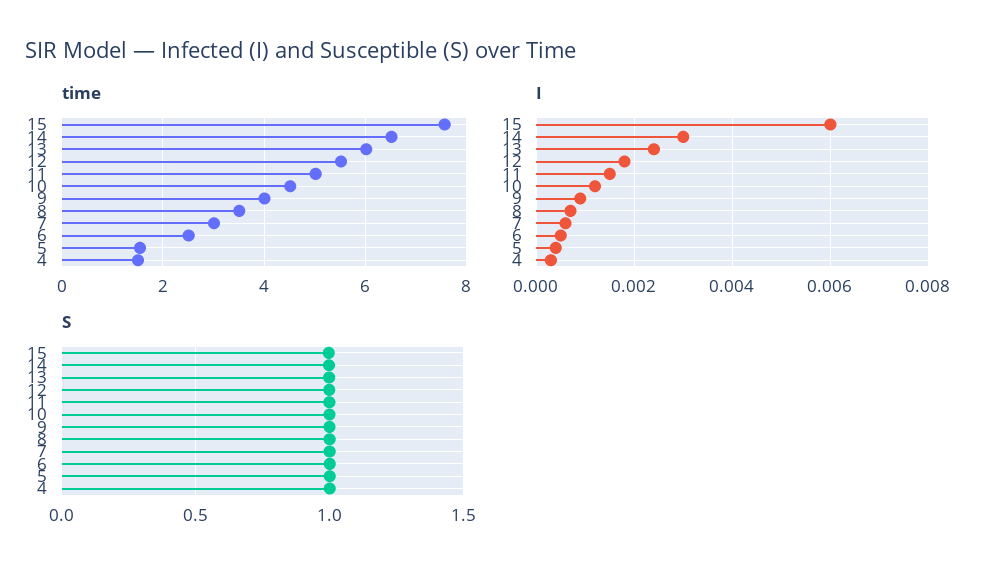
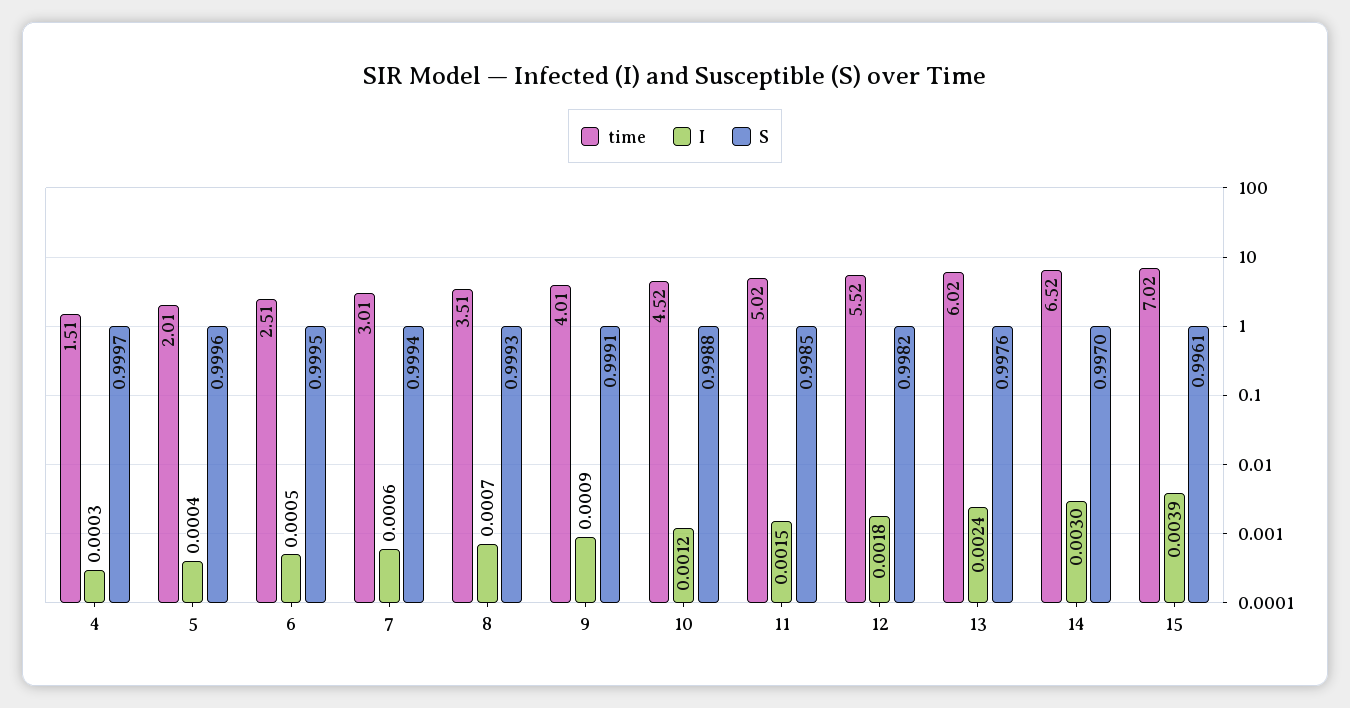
time, 15: 7.6 -> 7.02
time, 5: 1.6 -> 2.01
I, 15: 0.006 -> 0.0039

